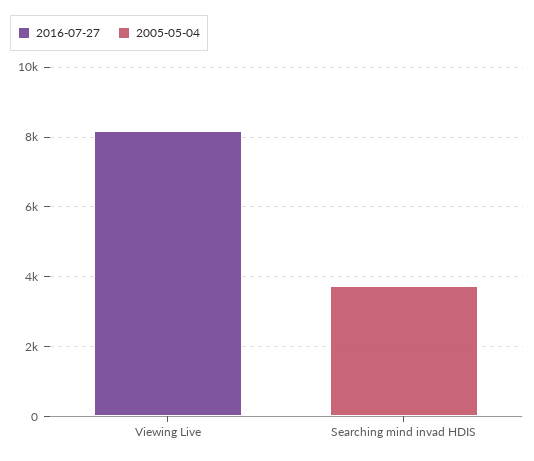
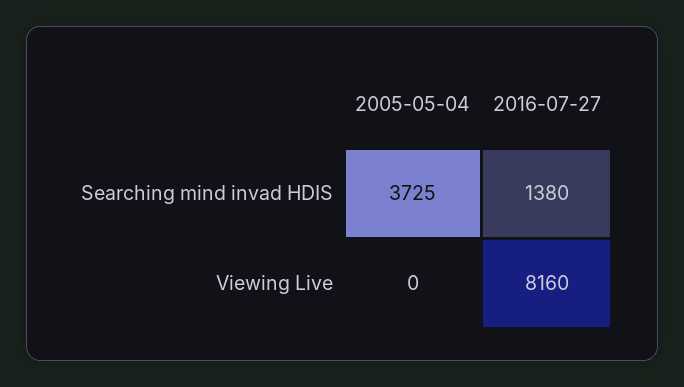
2016-07-27, Searching mind invad HDIS: 0 -> 1380

